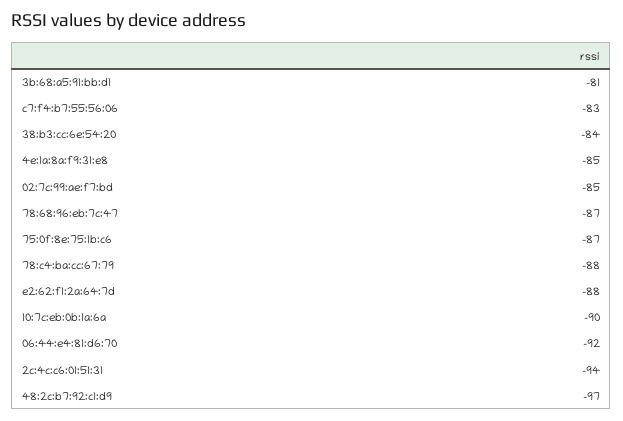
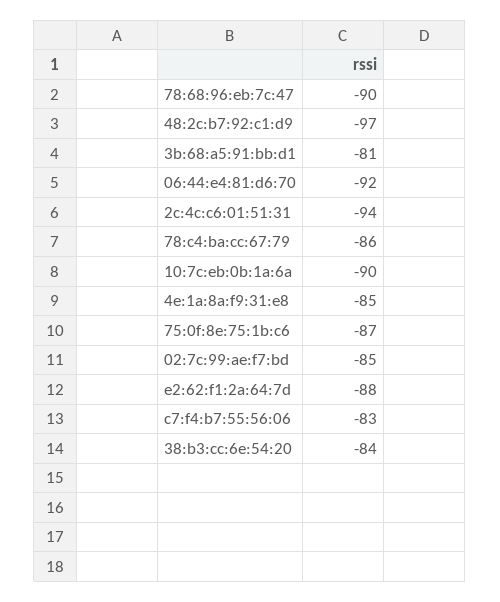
78:68:96:eb:7c:47: -87 -> -90
78:c4:ba:cc:67:79: -88 -> -86

